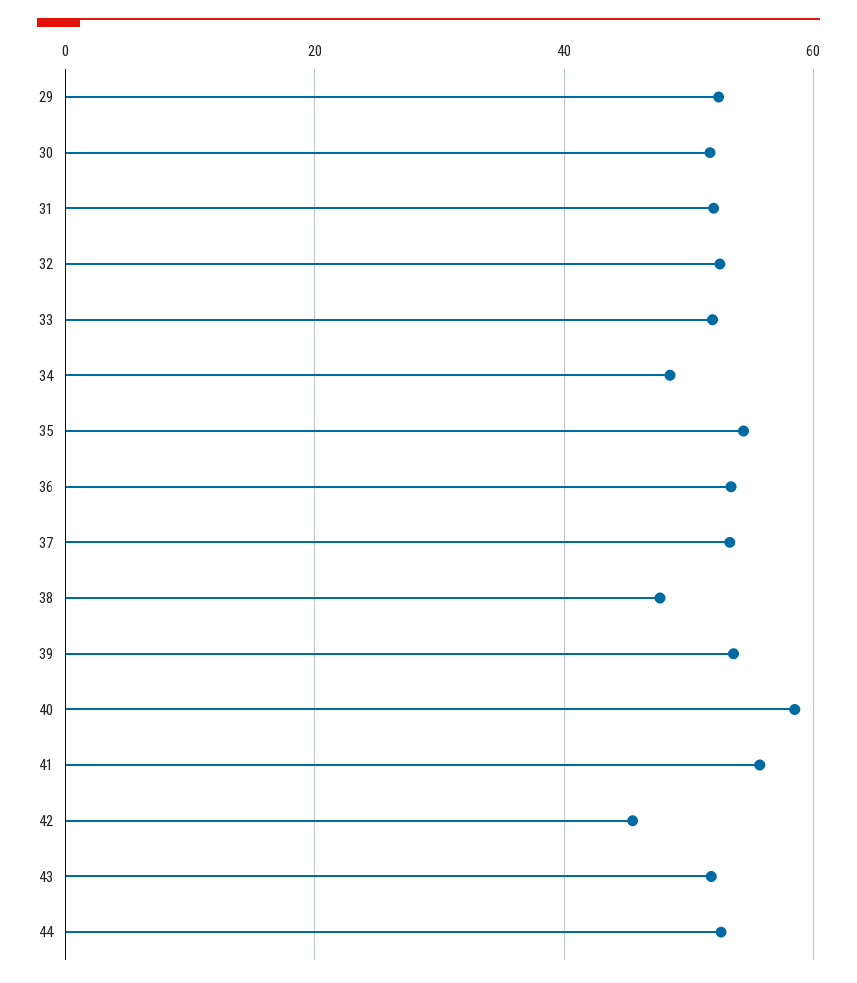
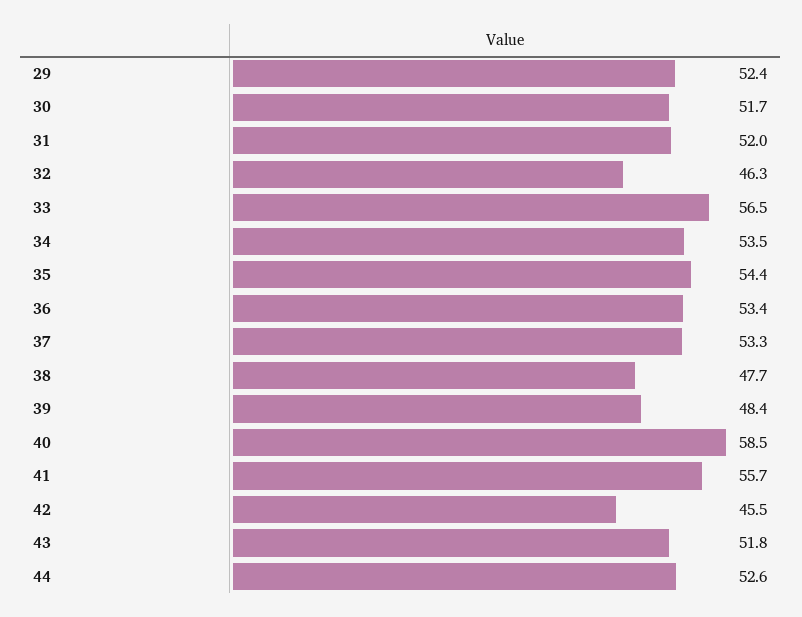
32: 52 -> 46.3
33: 52 -> 56.5
34: 48 -> 53.5
39: 54 -> 48.4

